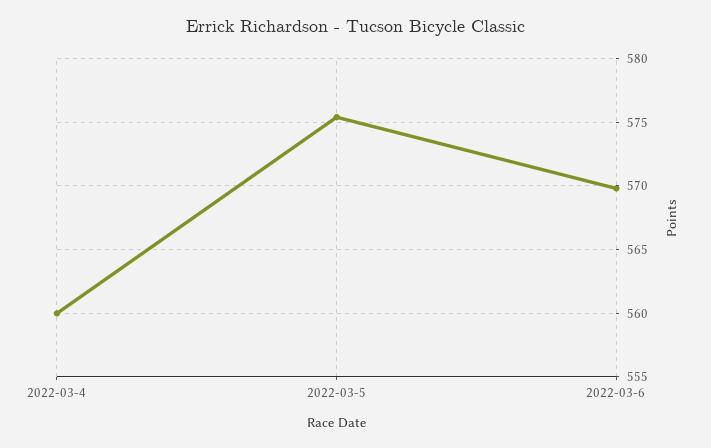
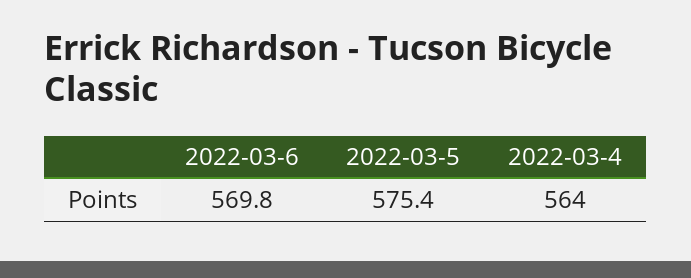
2022-03-4: 560 -> 564

